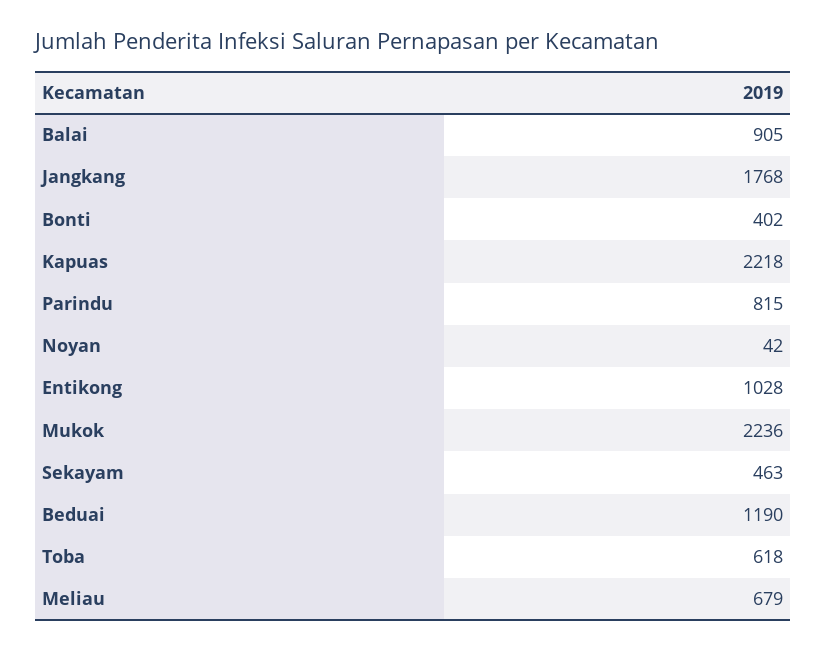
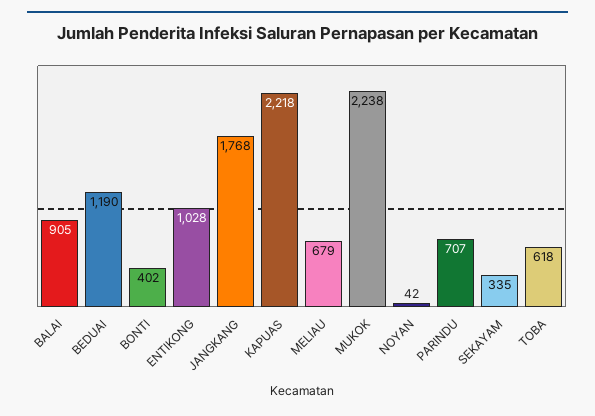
Parindu: 815 -> 707
Mukok: 2236 -> 2238
Sekayam: 463 -> 335

